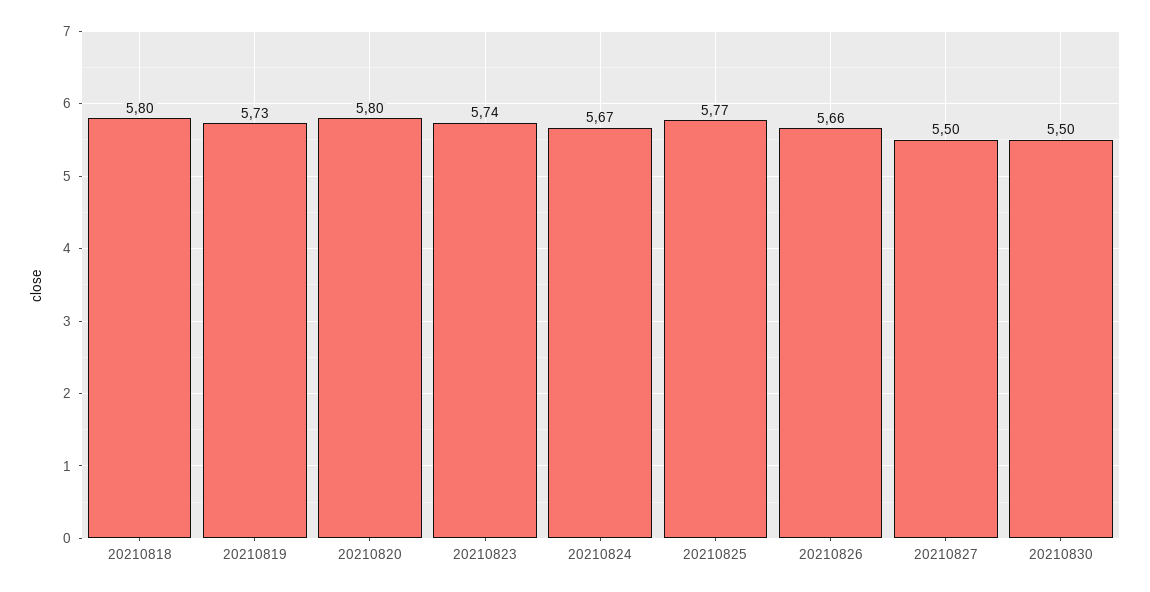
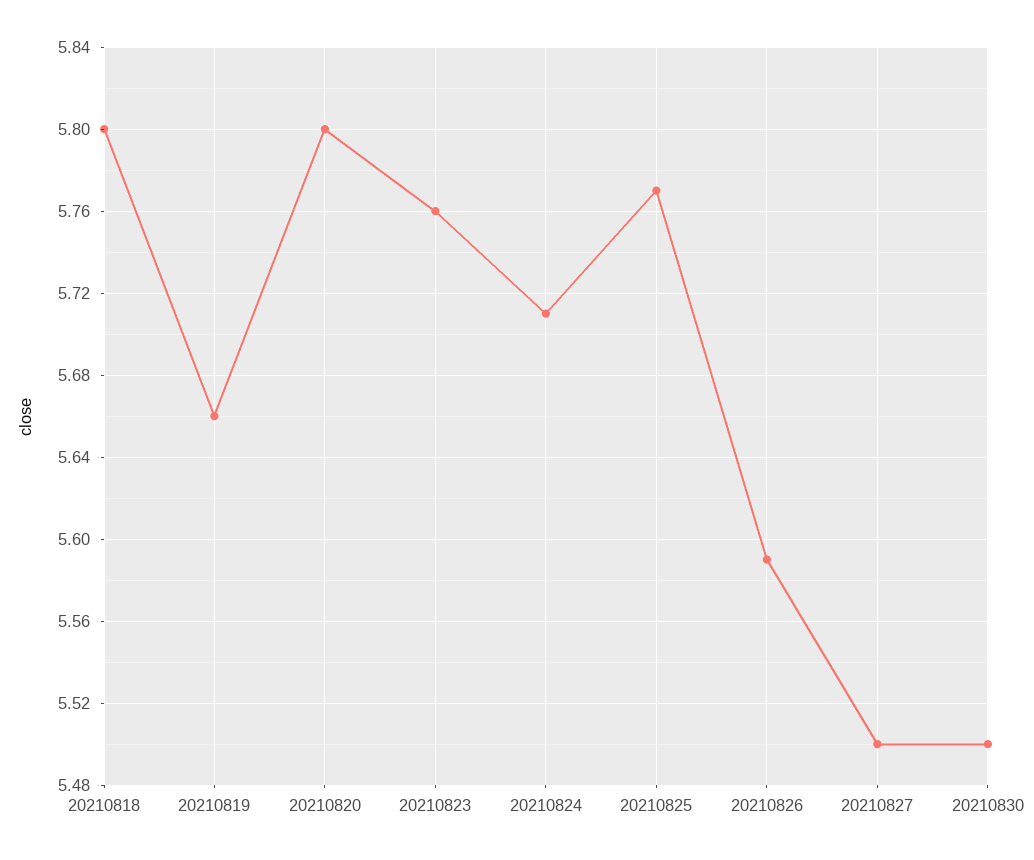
20210819: 5.73 -> 5.66
20210823: 5.74 -> 5.76
20210824: 5.67 -> 5.71
20210826: 5.66 -> 5.59

